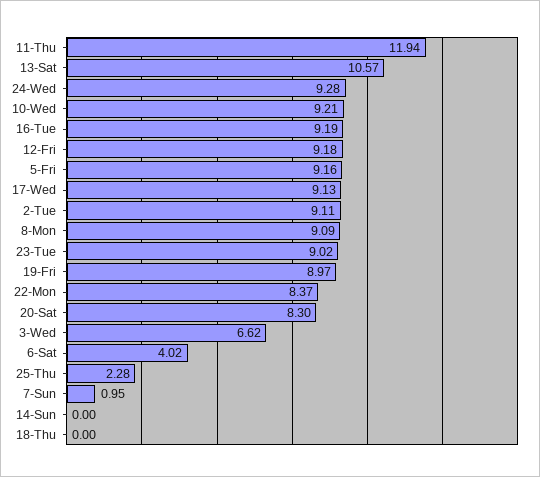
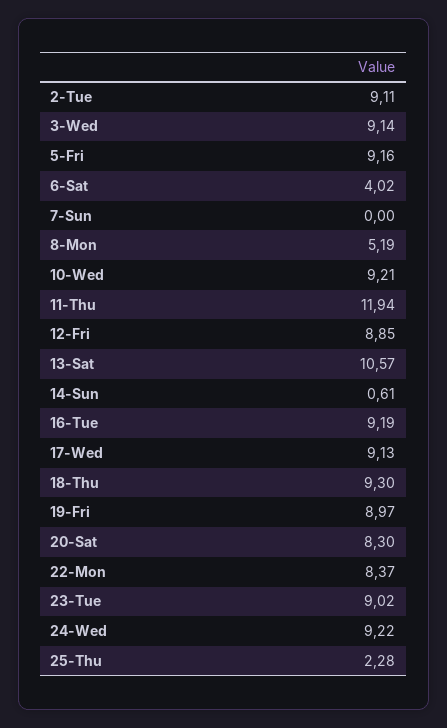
24-Wed: 9.28 -> 9.22
12-Fri: 9.18 -> 8.85
8-Mon: 9.09 -> 5.19
3-Wed: 6.62 -> 9.14
7-Sun: 0.95 -> 0
14-Sun: 0 -> 0.61
18-Thu: 0 -> 9.3

